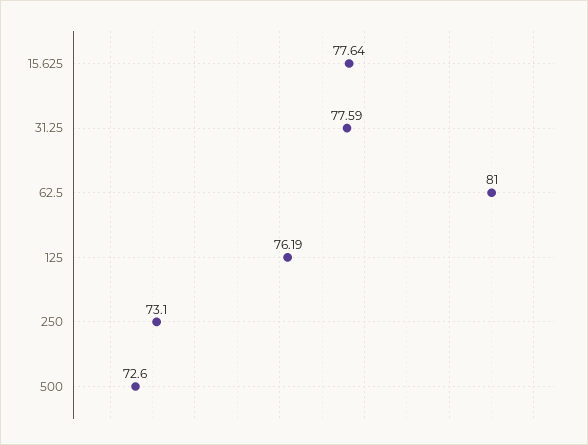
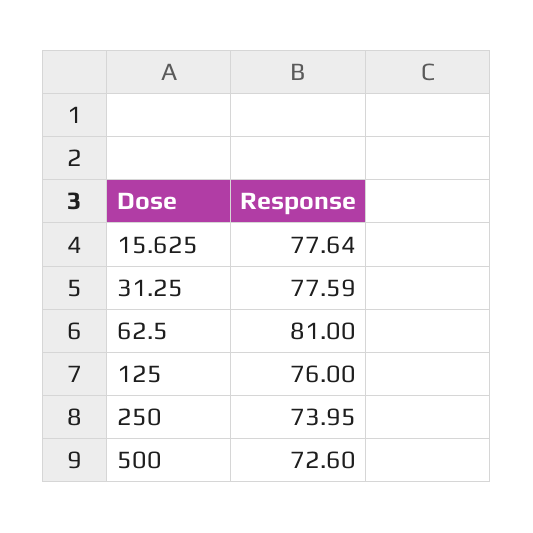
125: 76.19 -> 76
250: 73.1 -> 73.95

